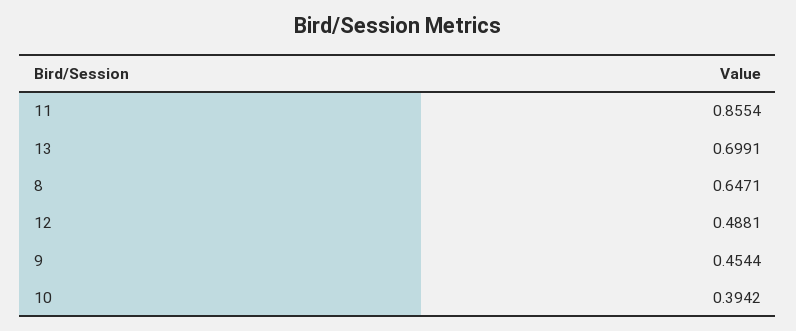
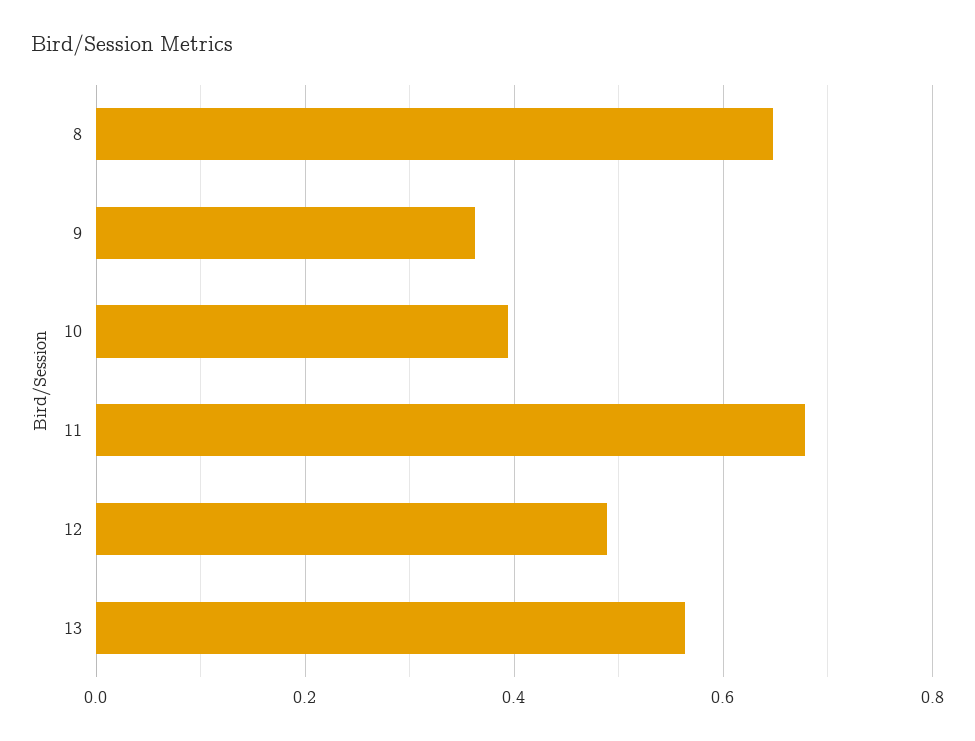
11: 0.8554 -> 0.68
13: 0.6991 -> 0.56
9: 0.4544 -> 0.36

